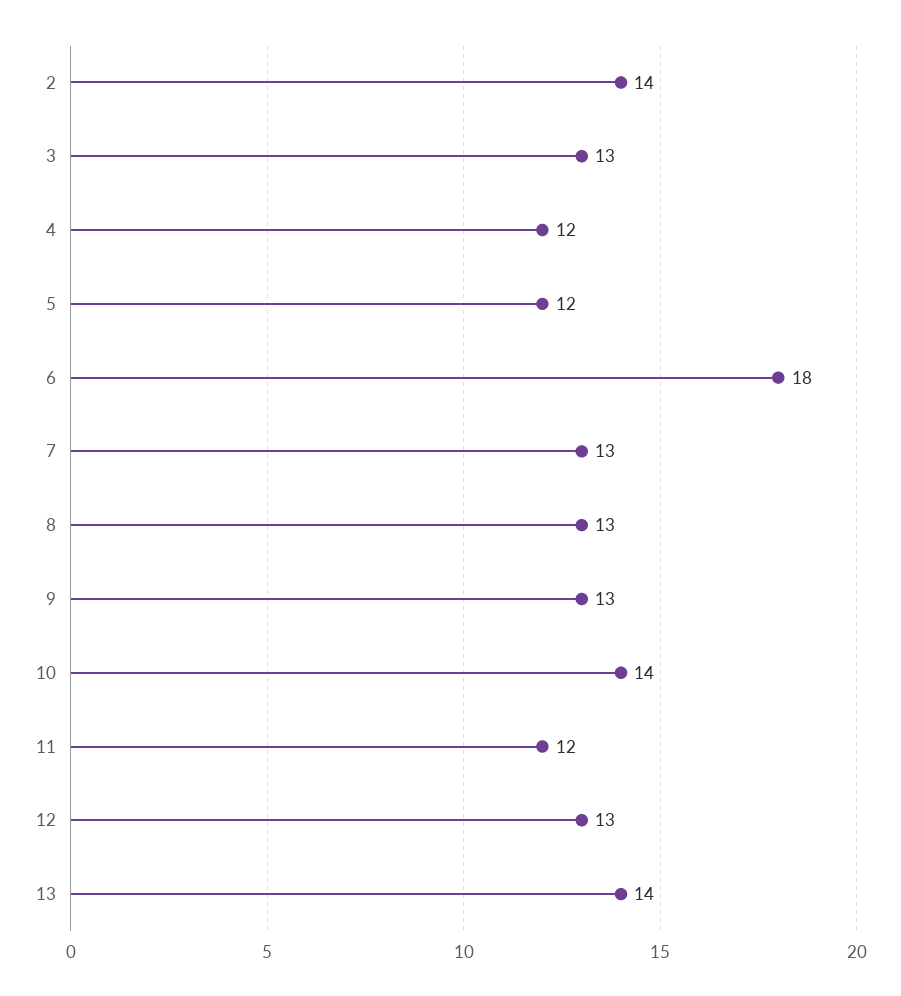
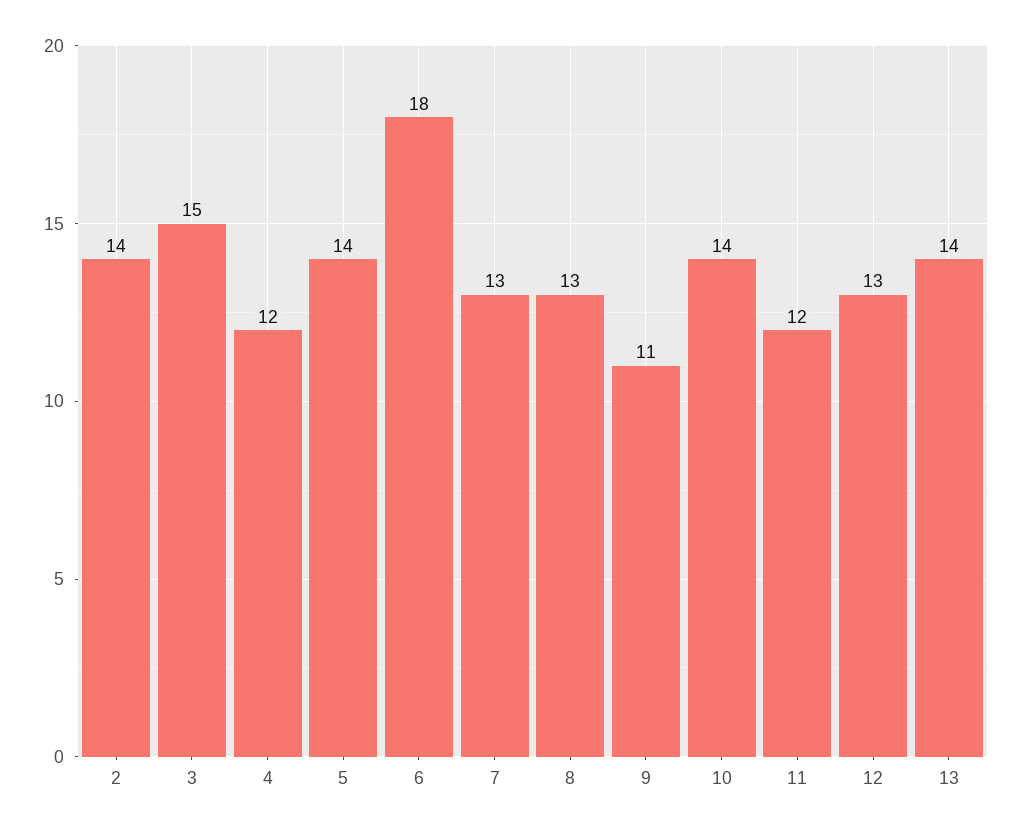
3: 13 -> 15
5: 12 -> 14
9: 13 -> 11

